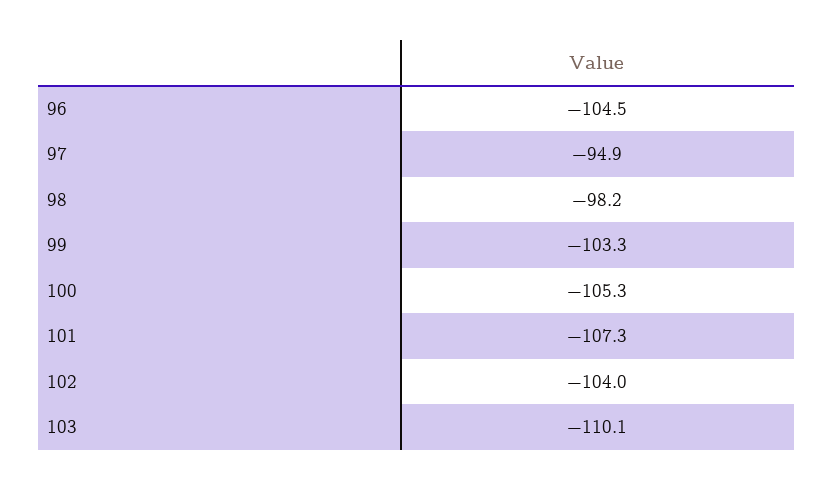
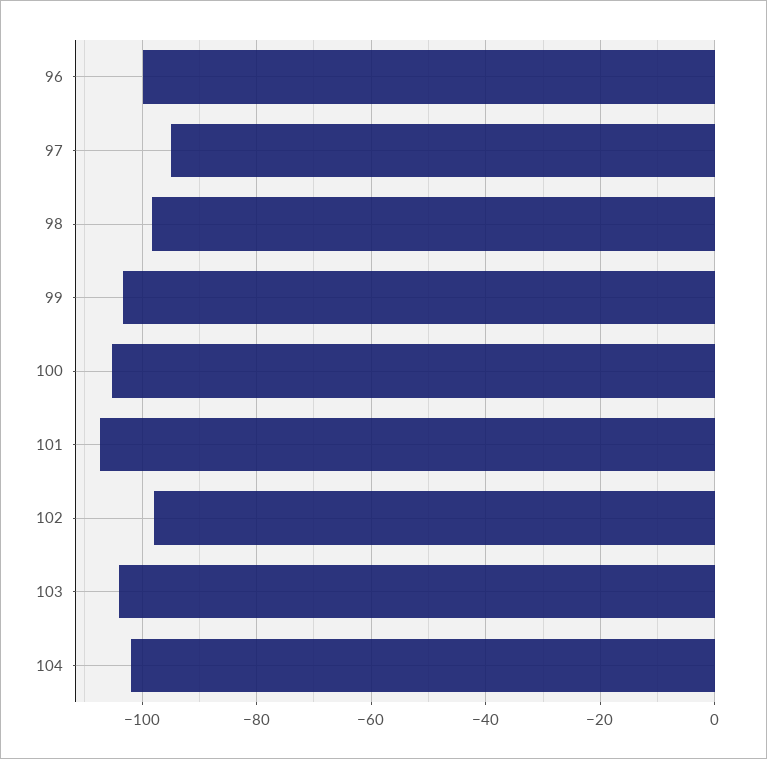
96: -104.5 -> -100
102: -104 -> -98
103: -110.1 -> -104
104: none -> -102

